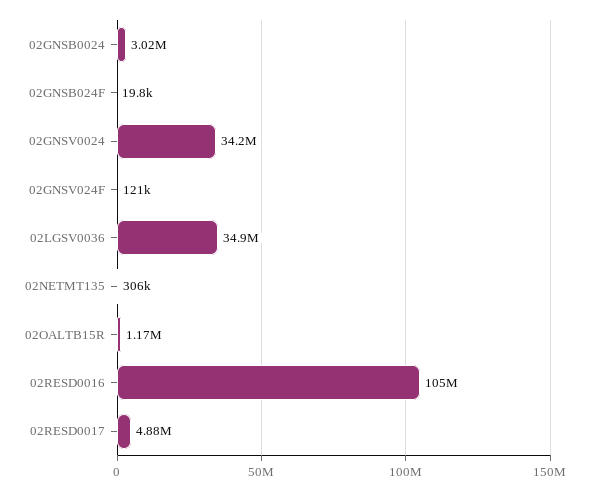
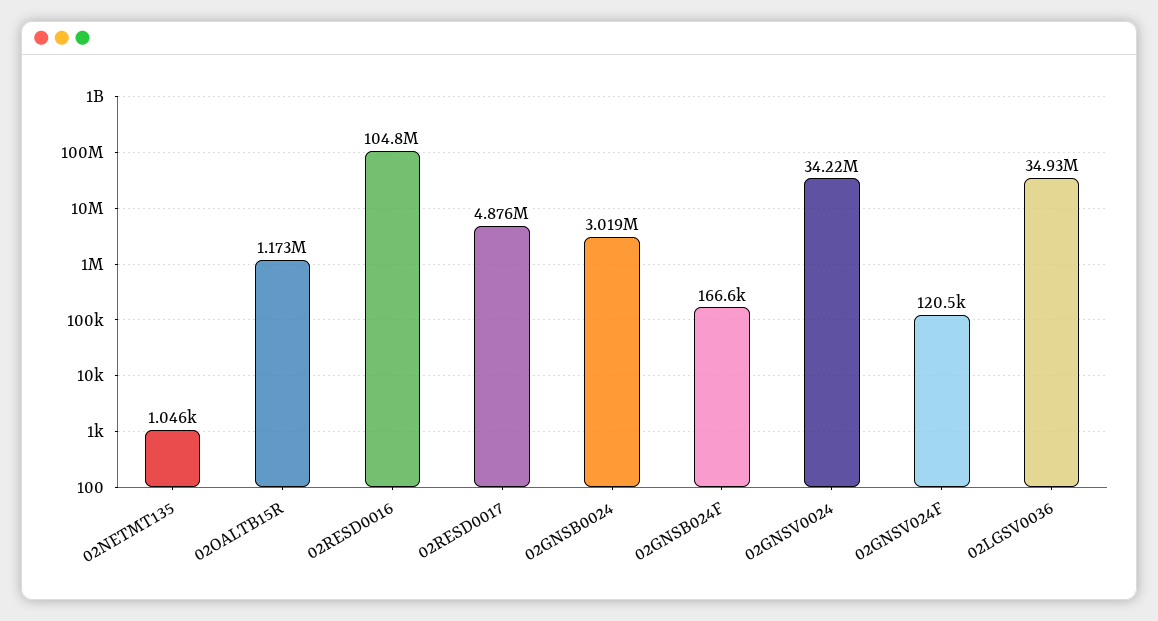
02GNSB024F: 19800 -> 166600
02NETMT135: 306000 -> 1046

